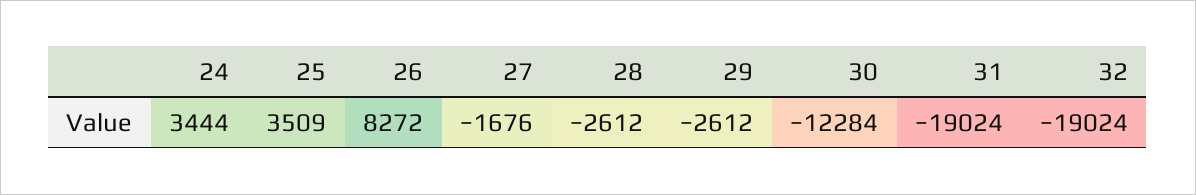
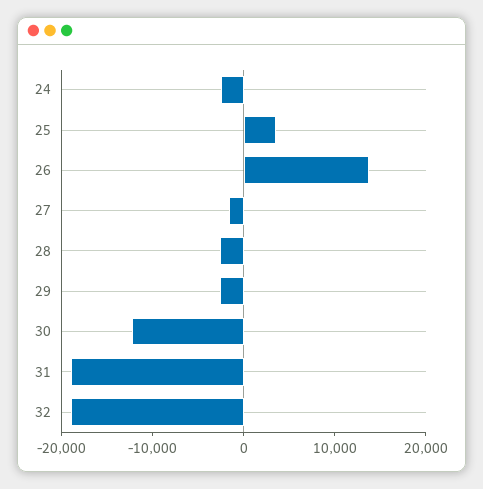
24: 3444 -> -2000
26: 8272 -> 14000

